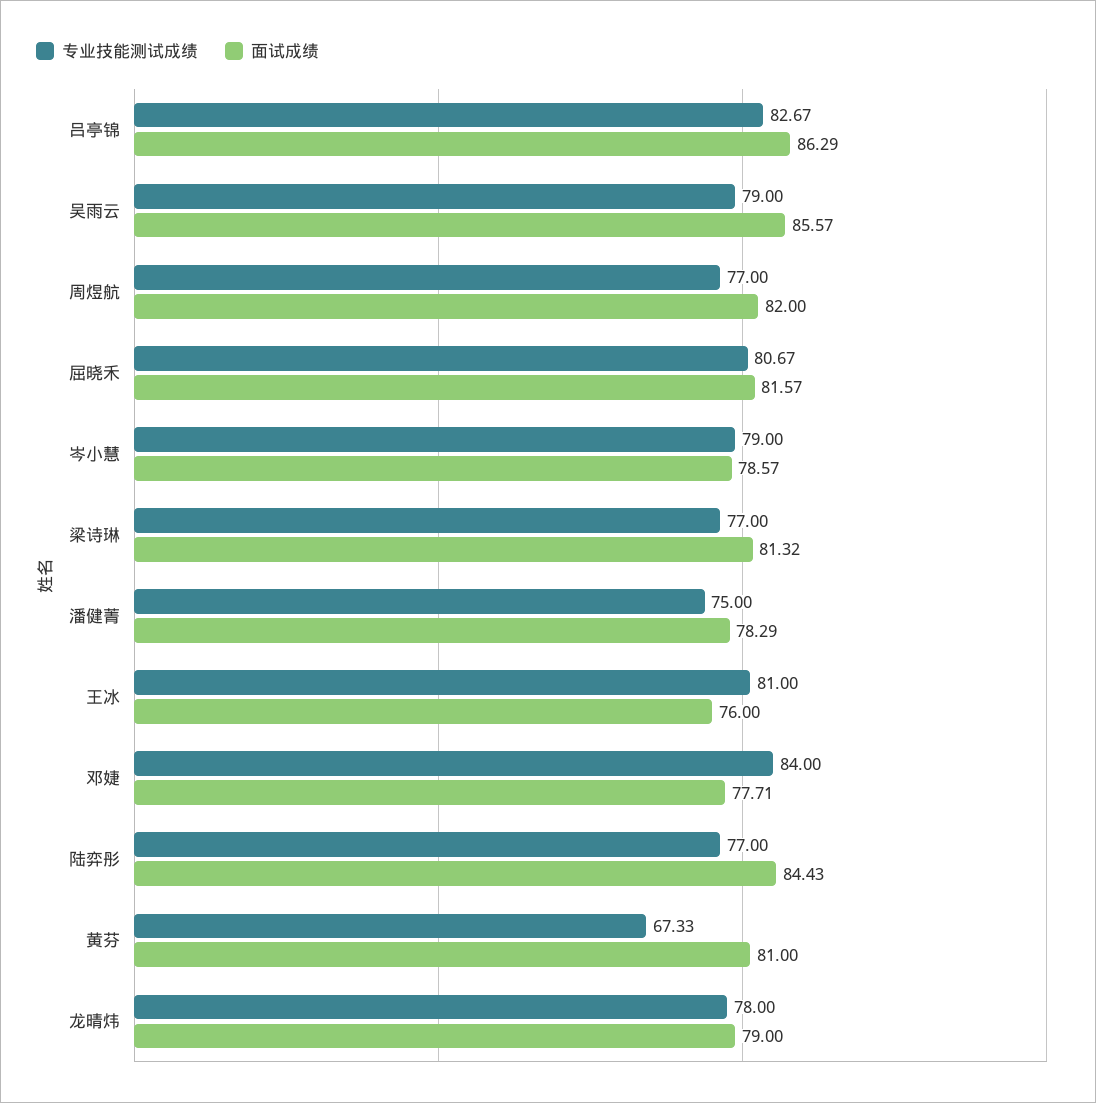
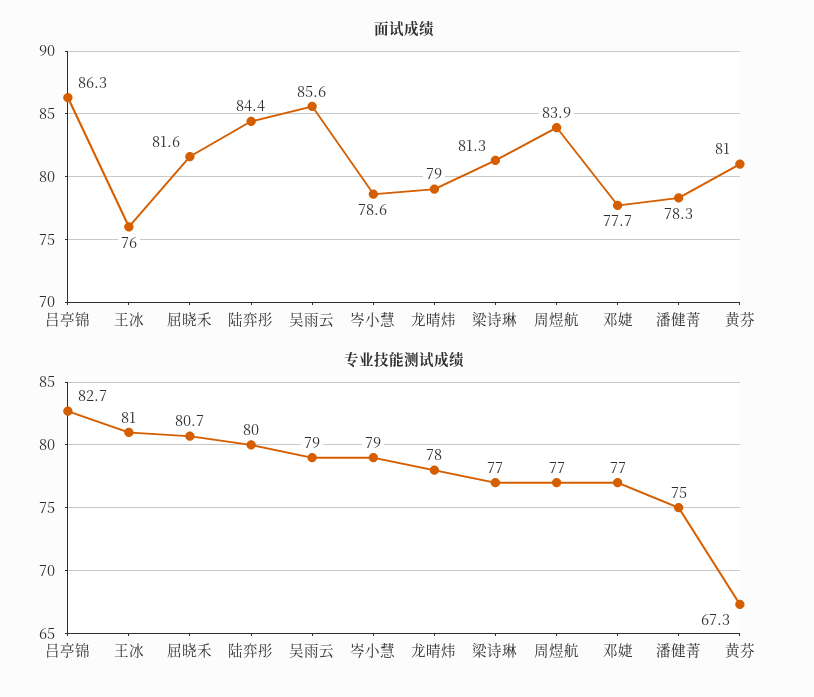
面试成绩, 周煜航: 82 -> 83.9
专业技能测试成绩, 邓婕: 84 -> 77
专业技能测试成绩, 陆弈彤: 77 -> 80

